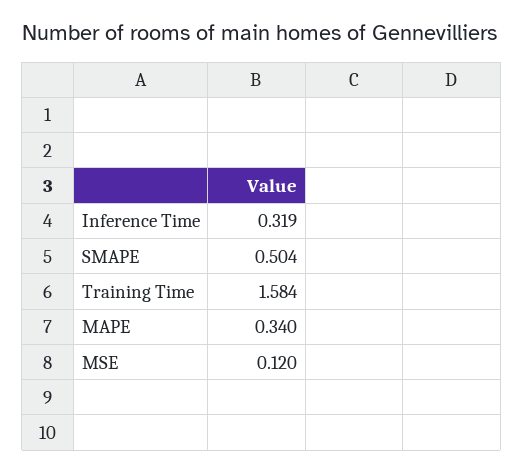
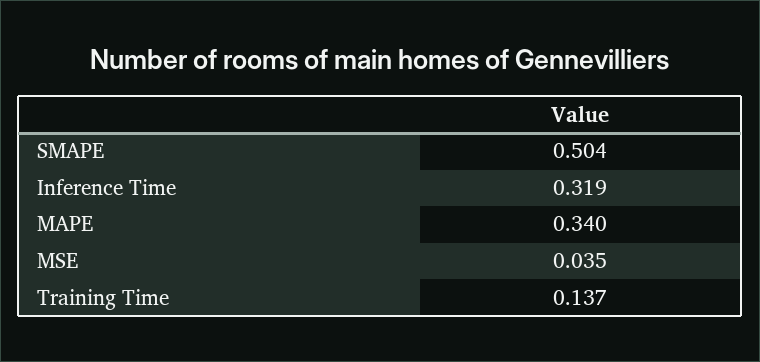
Training Time: 1.584 -> 0.137
MSE: 0.12 -> 0.035

